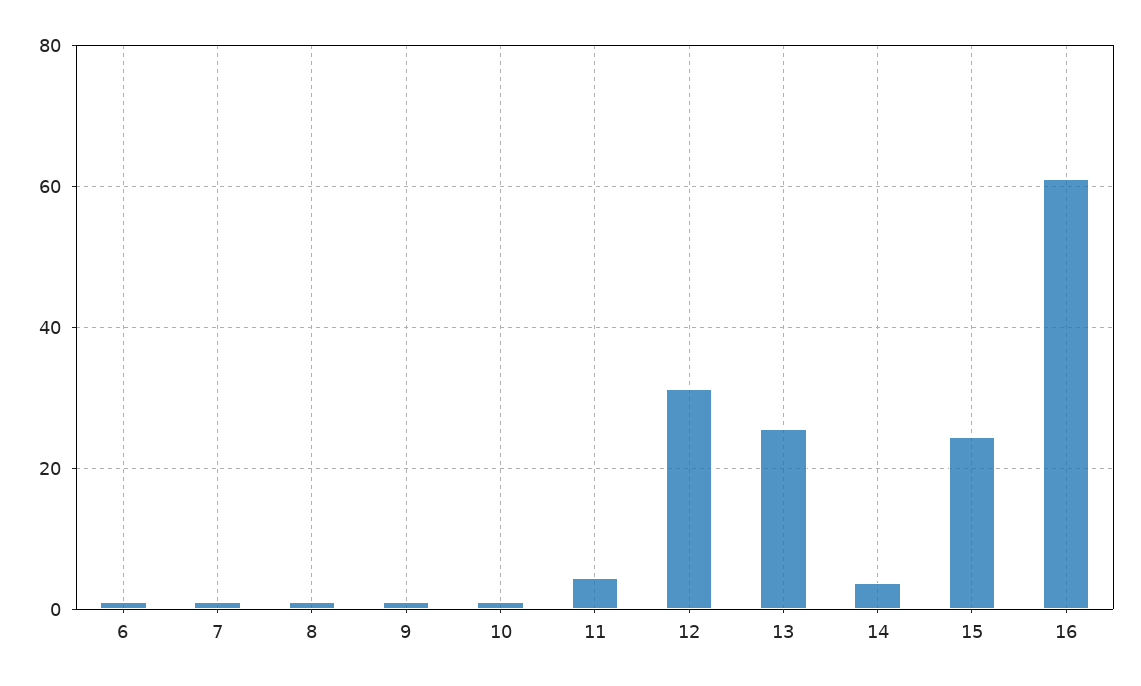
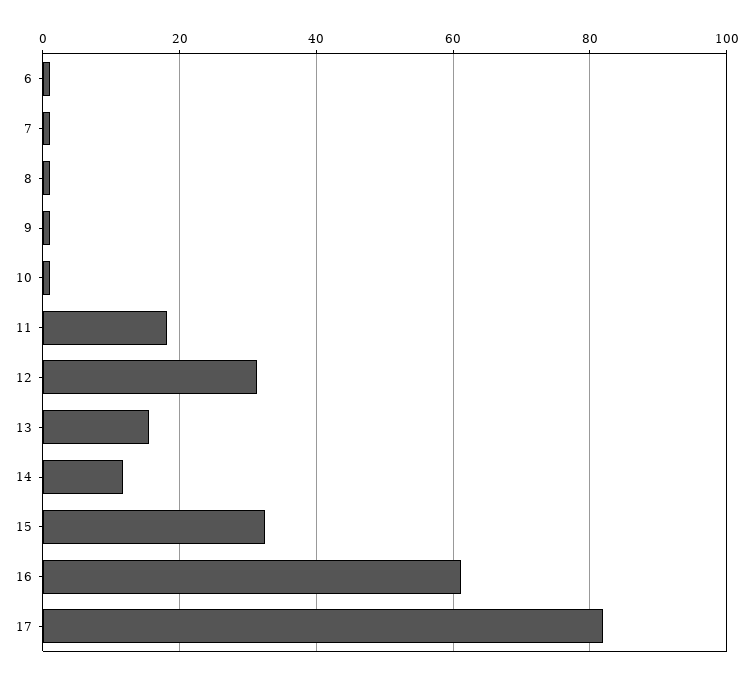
11: 4 -> 18
13: 26 -> 16
14: 4 -> 12
15: 24 -> 32
17: none -> 82

